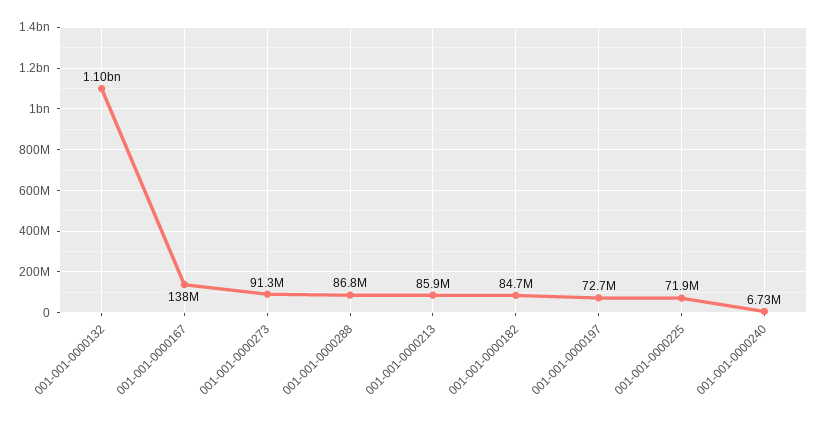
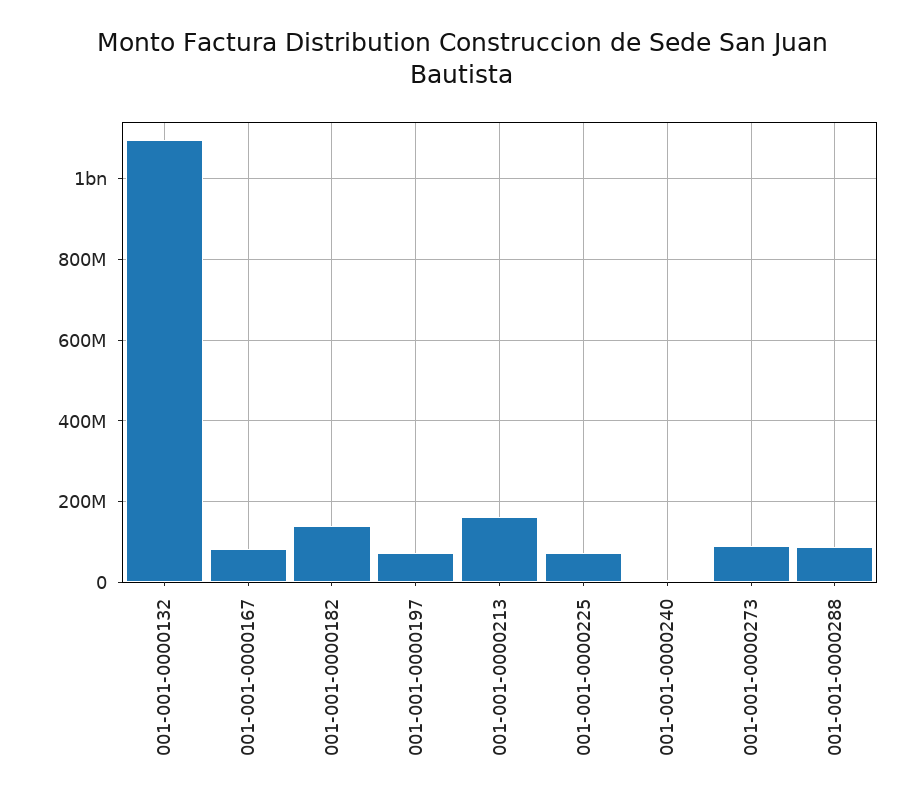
001-001-0000167: 138000000 -> 80000000
001-001-0000213: 85900000 -> 160000000
001-001-0000182: 84700000 -> 140000000

